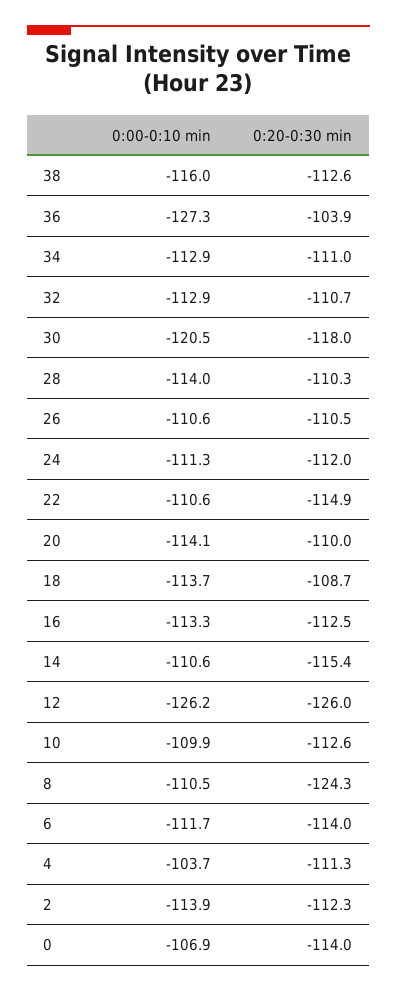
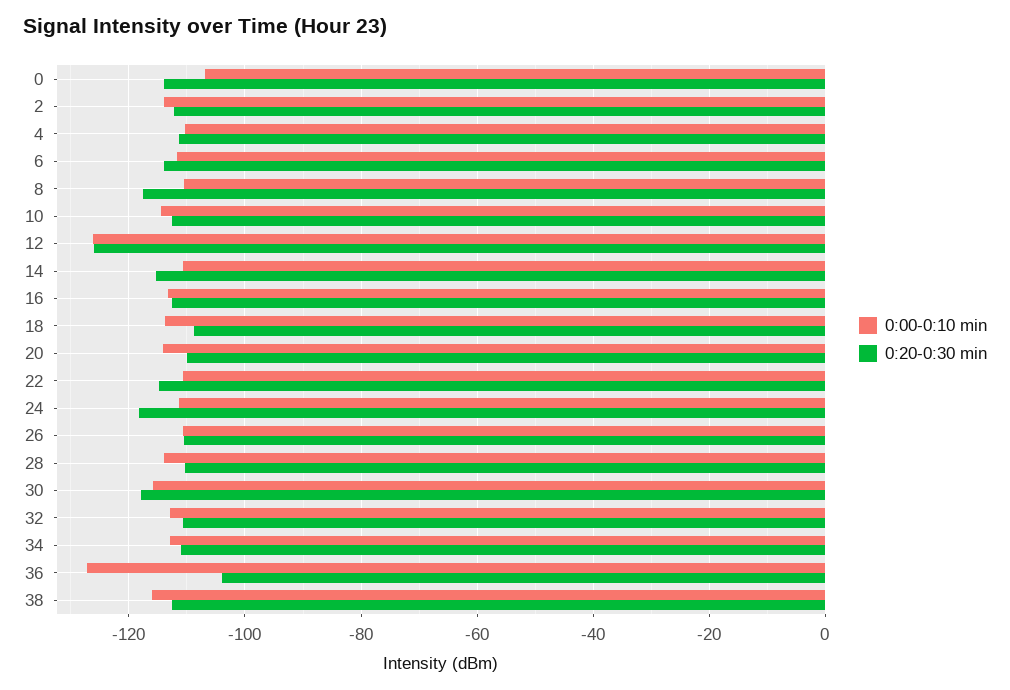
0:00-0:10 min, 30: -120.5 -> -116
0:20-0:30 min, 24: -112 -> -118
0:00-0:10 min, 10: -109.9 -> -114
0:20-0:30 min, 8: -124.3 -> -118
0:00-0:10 min, 4: -103.7 -> -110

